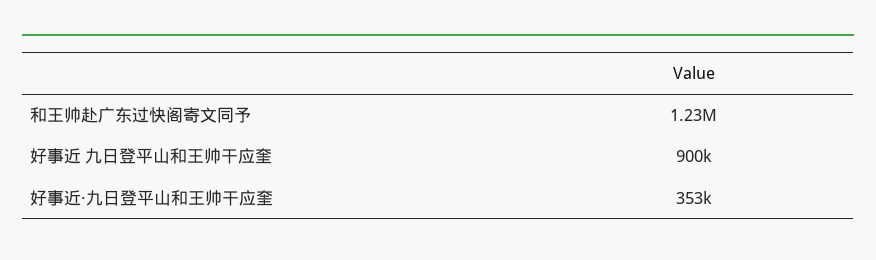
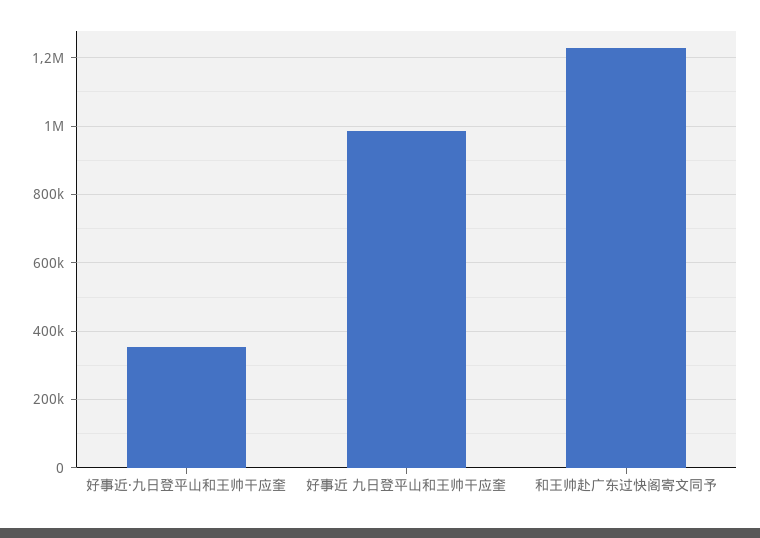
好事近 九日登平山和王帅干应奎: 900000 -> 980000

